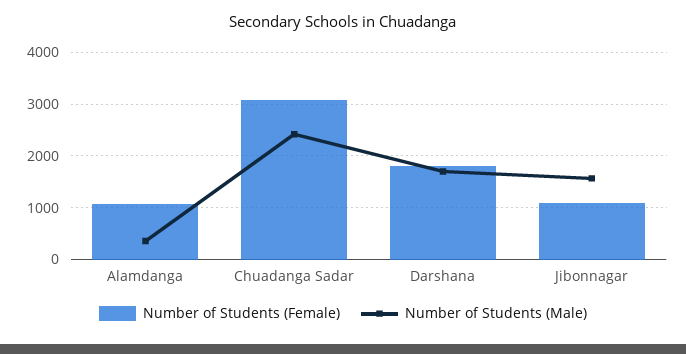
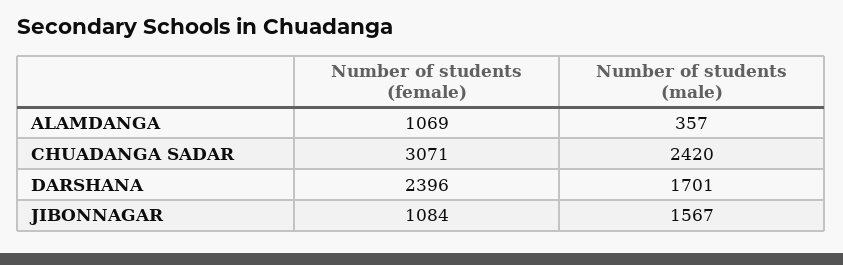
Number of Students (Female), Darshana: 1800 -> 2396

